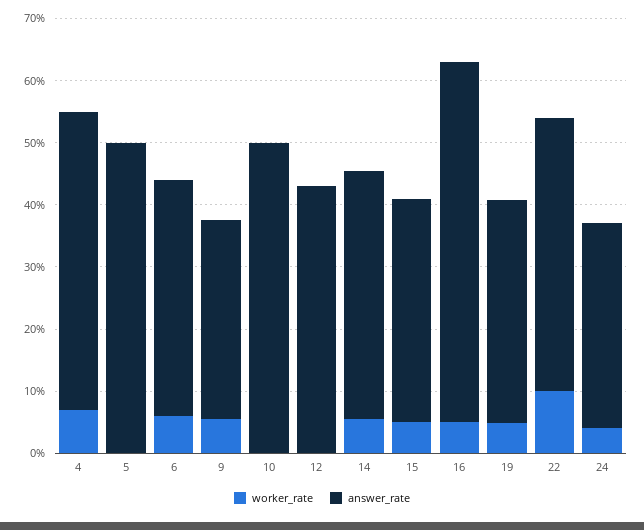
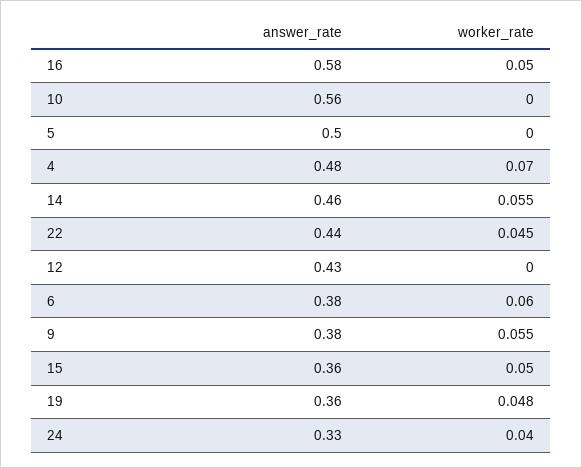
answer_rate, 9: 0.32 -> 0.38
answer_rate, 10: 0.5 -> 0.56
answer_rate, 14: 0.4 -> 0.46
worker_rate, 22: 0.1 -> 0.045

